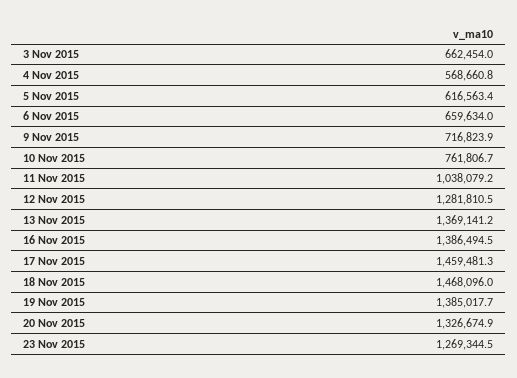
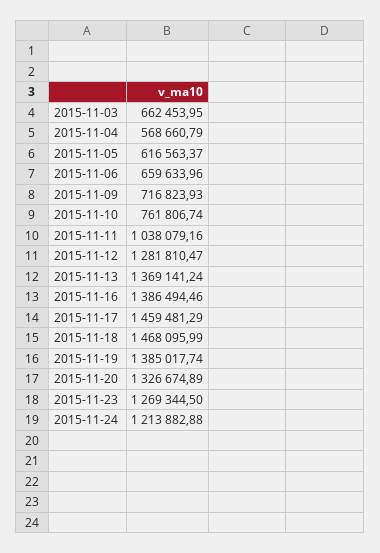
2015-11-24: none -> 1213882.88

